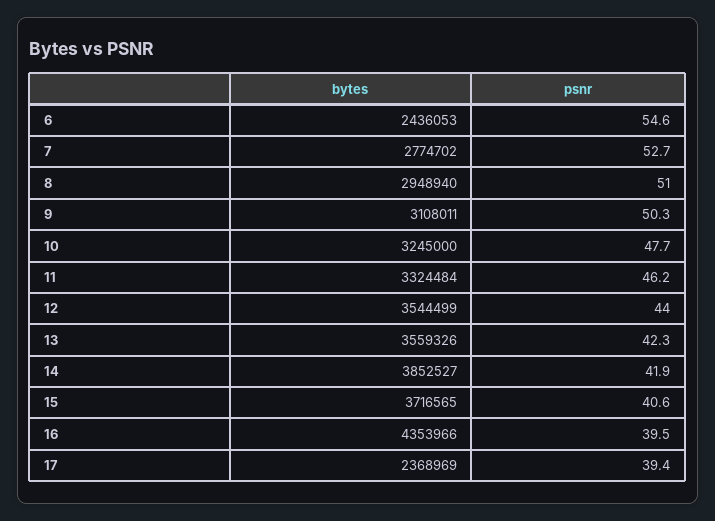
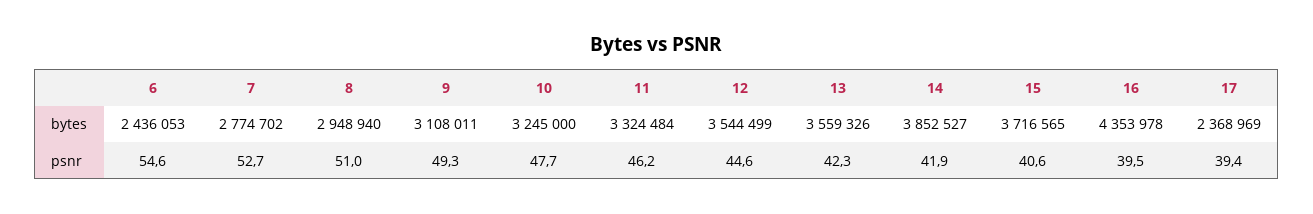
psnr, 9: 50.3 -> 49.3
psnr, 12: 44 -> 44.6
bytes, 16: 4353966 -> 4353978

